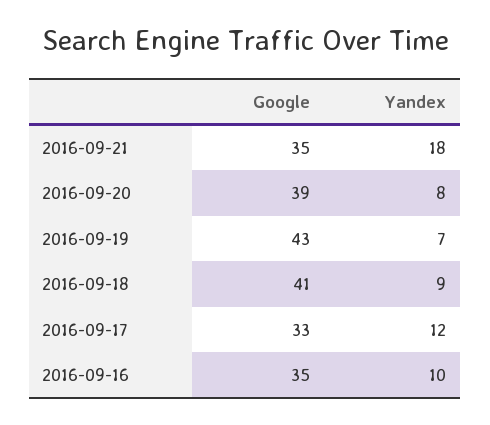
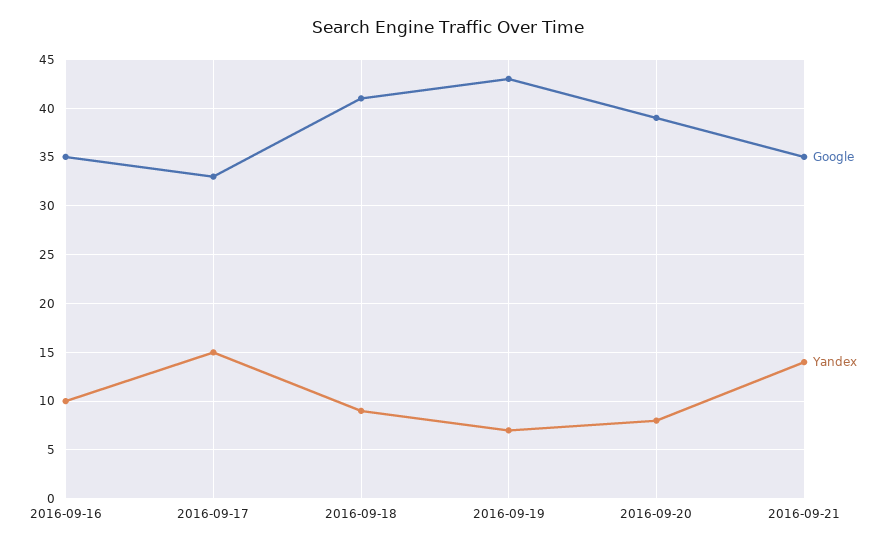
Yandex, 2016-09-21: 18 -> 14
Yandex, 2016-09-17: 12 -> 15

